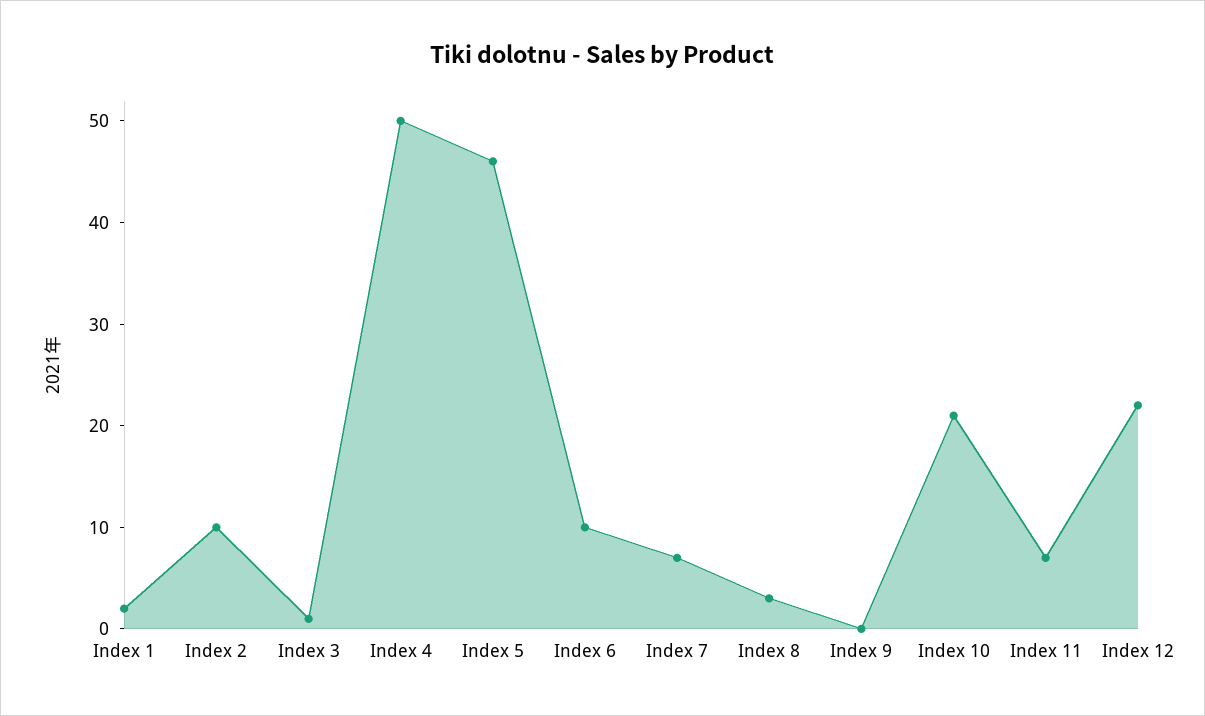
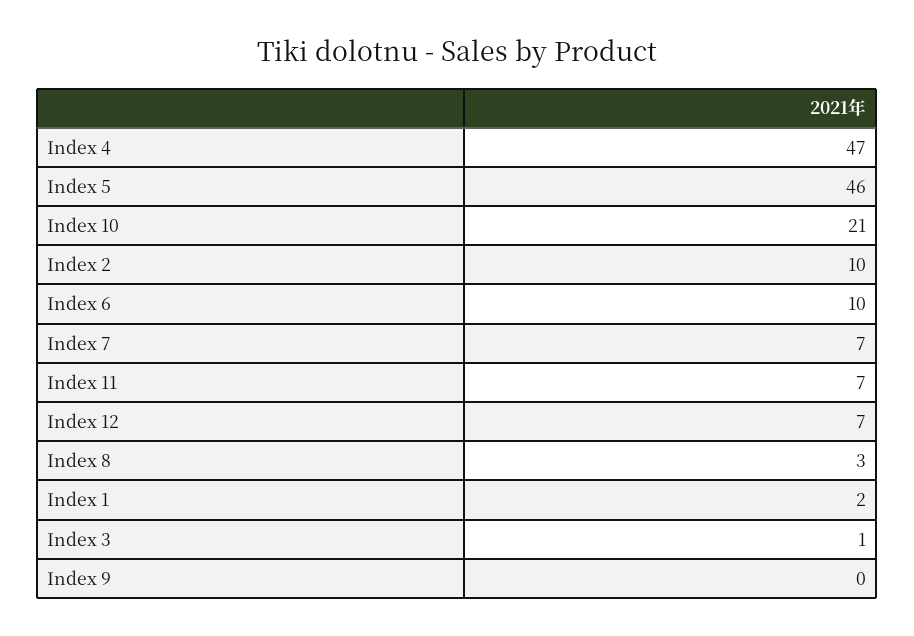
Index 4: 50 -> 47
Index 12: 22 -> 7

